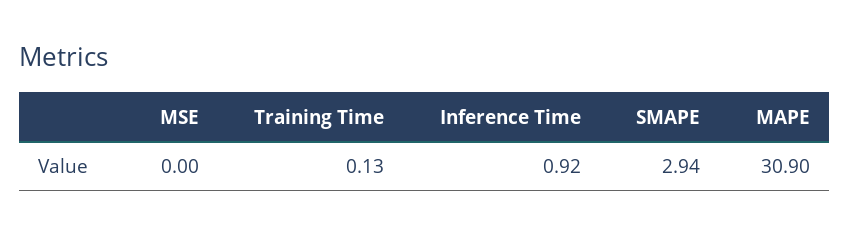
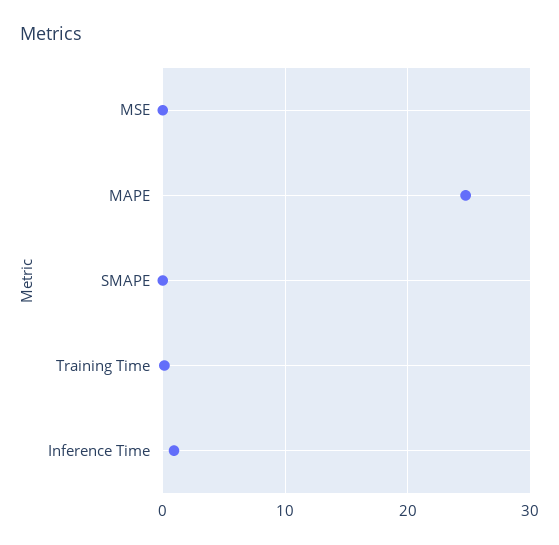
SMAPE: 2.94 -> 0
MAPE: 30.9 -> 25

